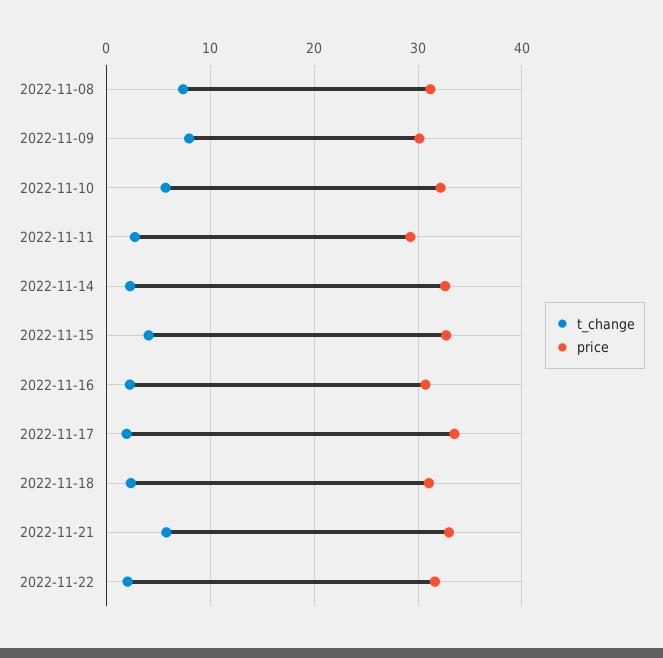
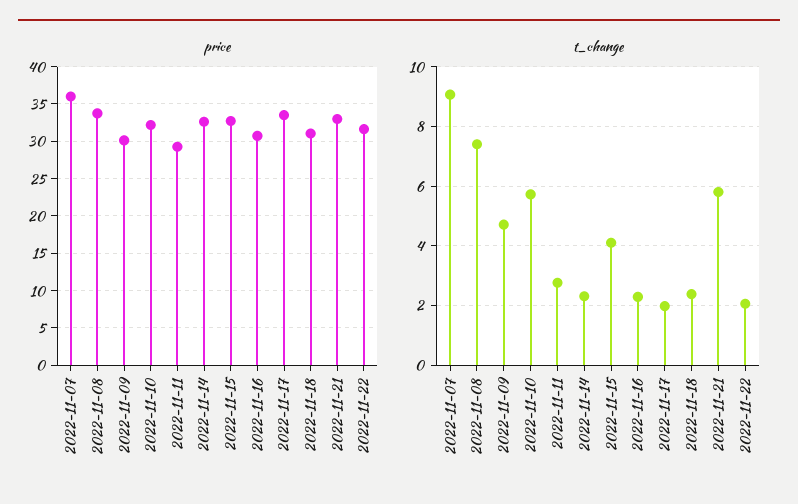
price, 2022-11-08: 31 -> 34
t_change, 2022-11-09: 8 -> 4.75
price, 2022-11-07: none -> 36
t_change, 2022-11-07: none -> 9

